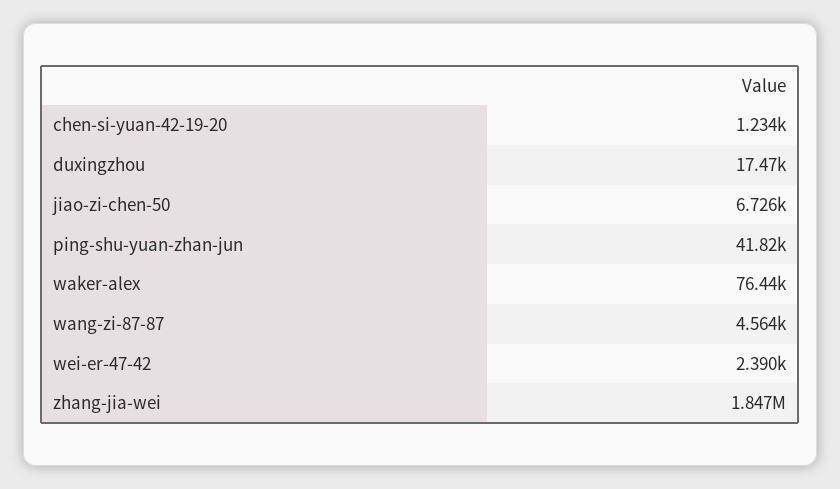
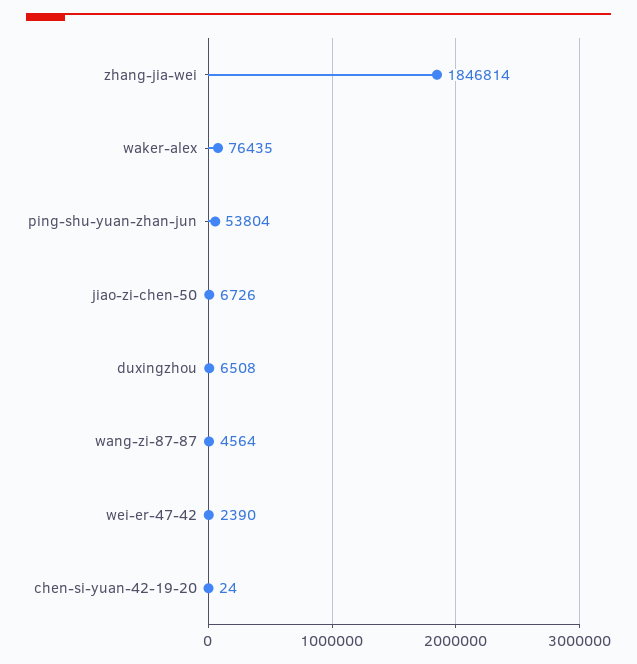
chen-si-yuan-42-19-20: 1234 -> 24
duxingzhou: 17470 -> 6508
ping-shu-yuan-zhan-jun: 41820 -> 53804

